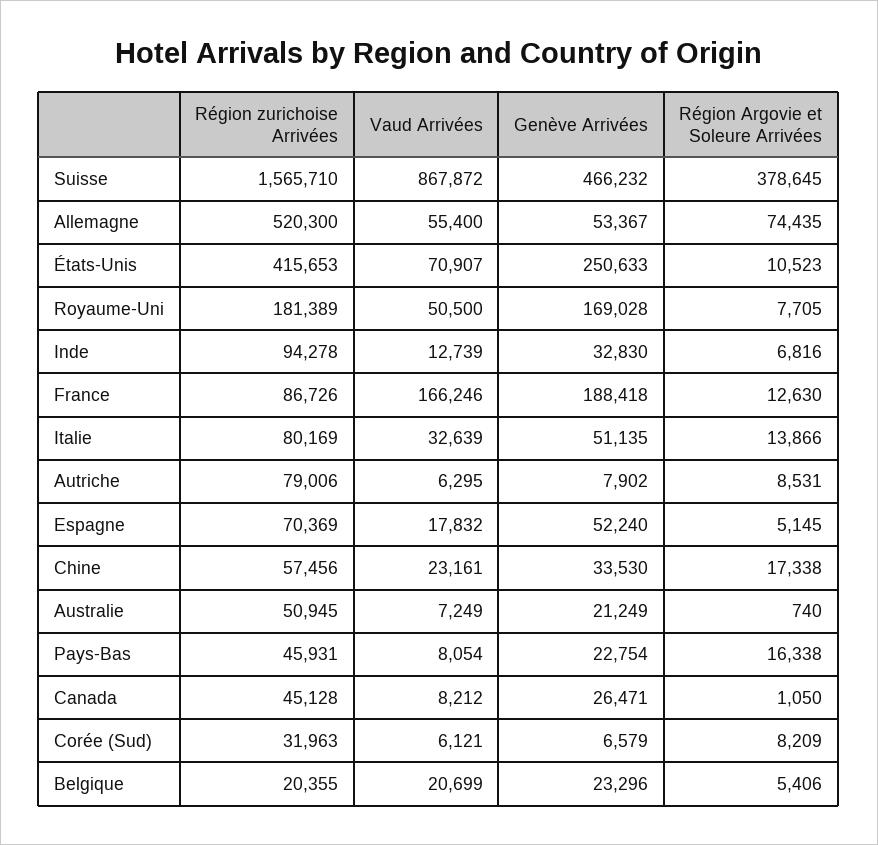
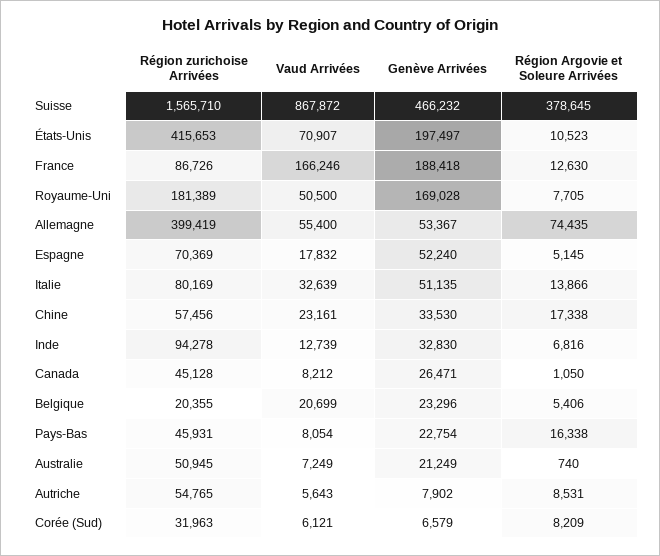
Région zurichoise Arrivées, Allemagne: 520300 -> 399419
Genève Arrivées, États-Unis: 250633 -> 197497
Région zurichoise Arrivées, Autriche: 79006 -> 54765
Vaud Arrivées, Autriche: 6295 -> 5643

